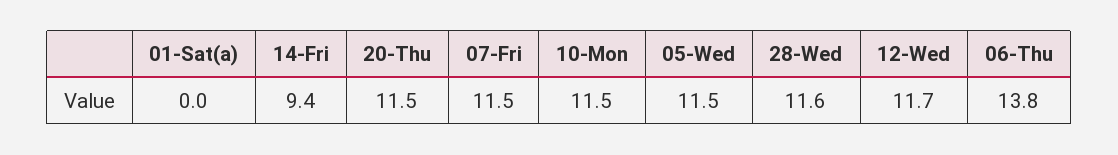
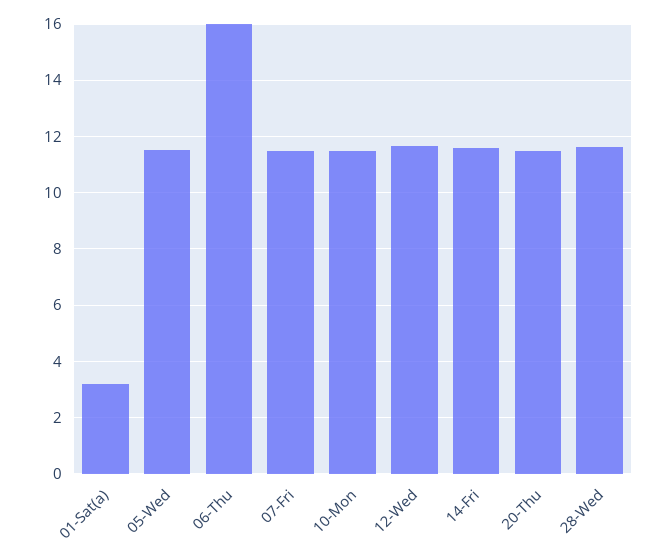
01-Sat(a): 0 -> 3.25
14-Fri: 9.4 -> 11.5
06-Thu: 13.8 -> 16

